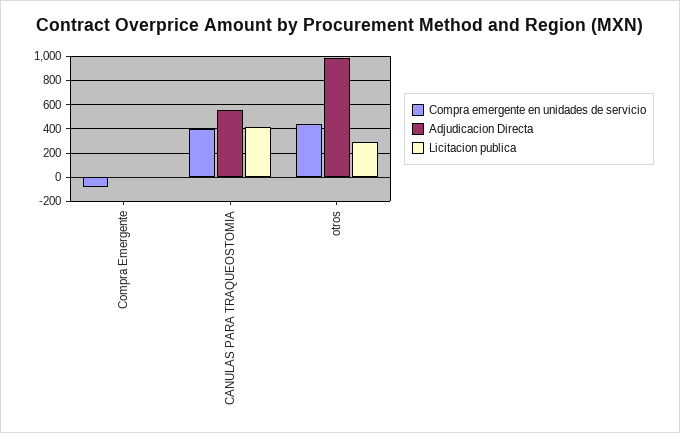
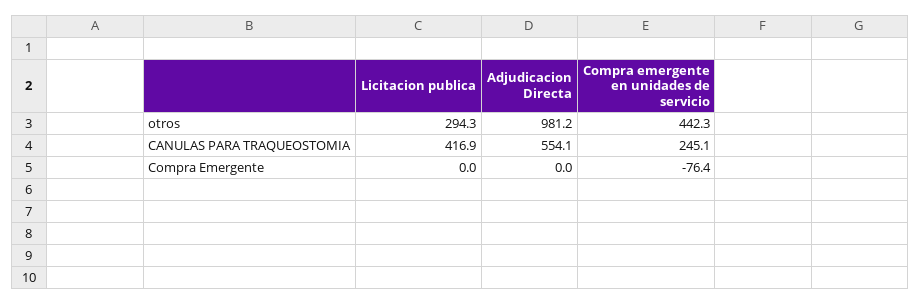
Compra emergente en unidades de servicio, CANULAS PARA TRAQUEOSTOMIA: 400 -> 245.1

